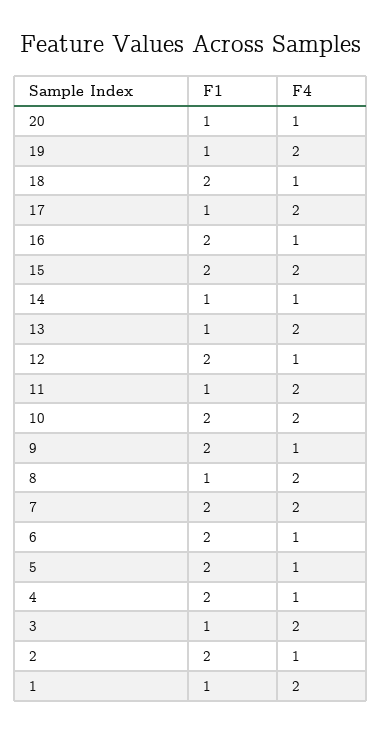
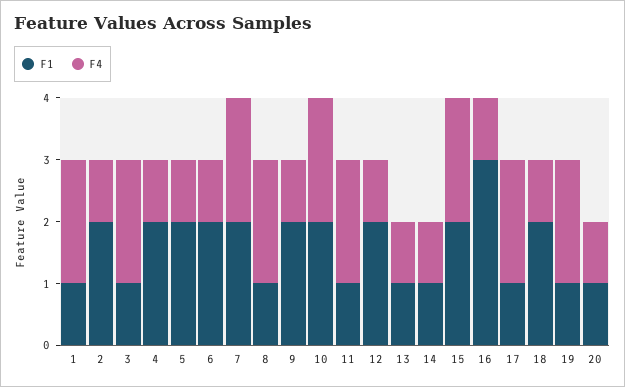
F1, 16: 2 -> 3
F4, 13: 2 -> 1

